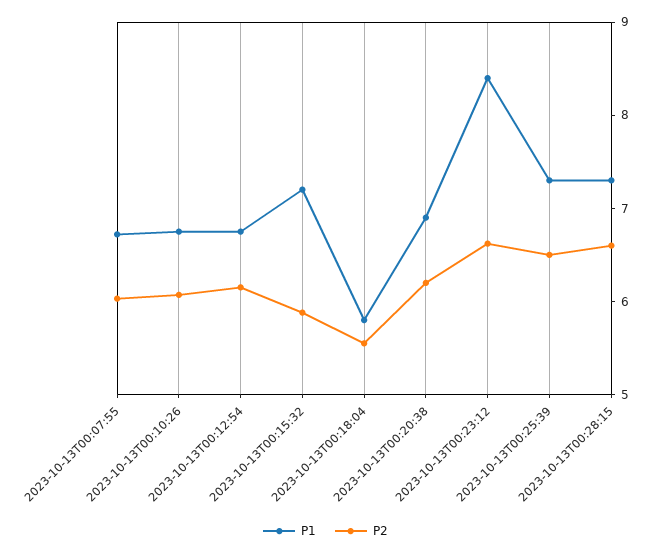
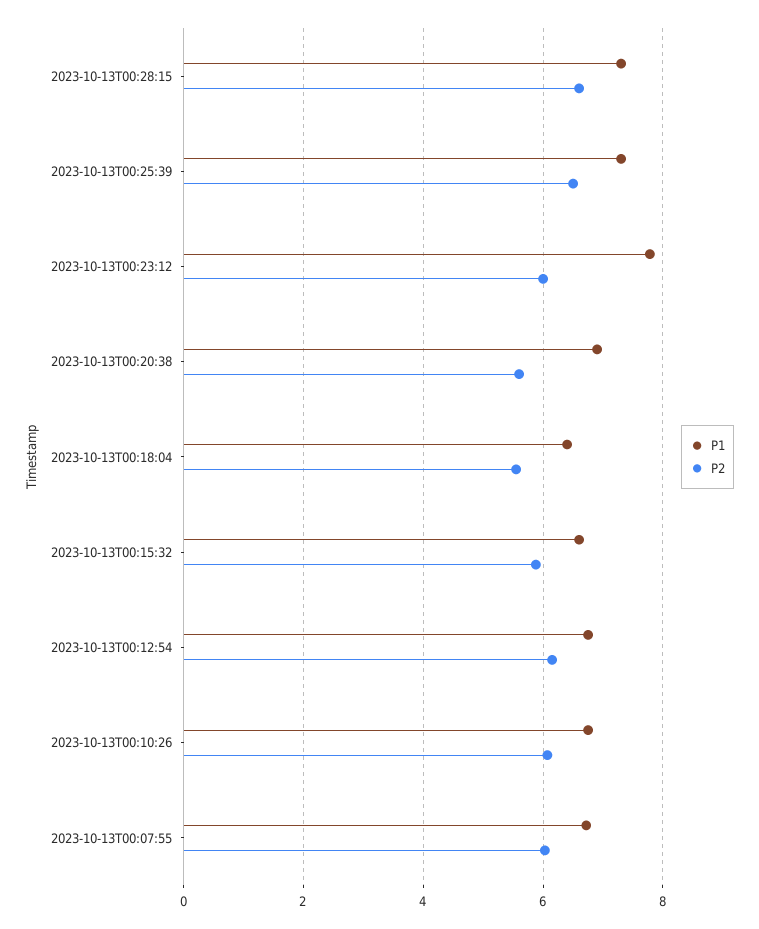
P1, 2023-10-13T00:15:32: 7.2 -> 6.6
P1, 2023-10-13T00:18:04: 5.8 -> 6.4
P2, 2023-10-13T00:20:38: 6.2 -> 5.6
P1, 2023-10-13T00:23:12: 8.4 -> 7.8
P2, 2023-10-13T00:23:12: 6.6 -> 6

